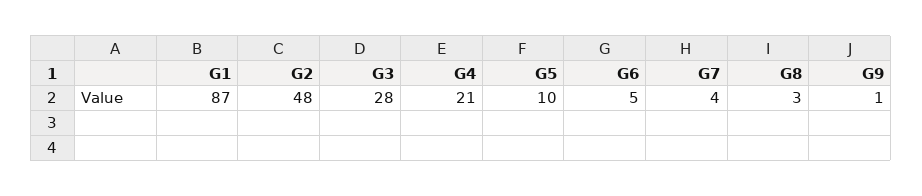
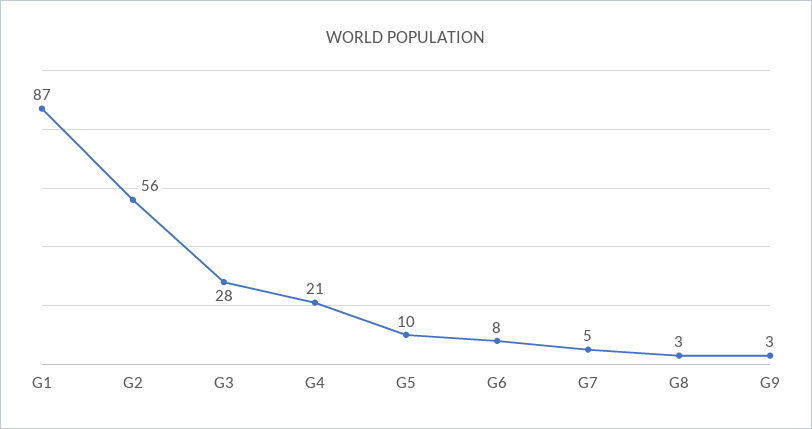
G2: 48 -> 56
G6: 5 -> 8
G7: 4 -> 5
G9: 1 -> 3

